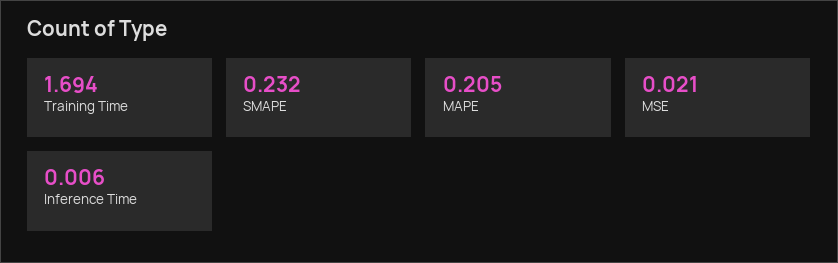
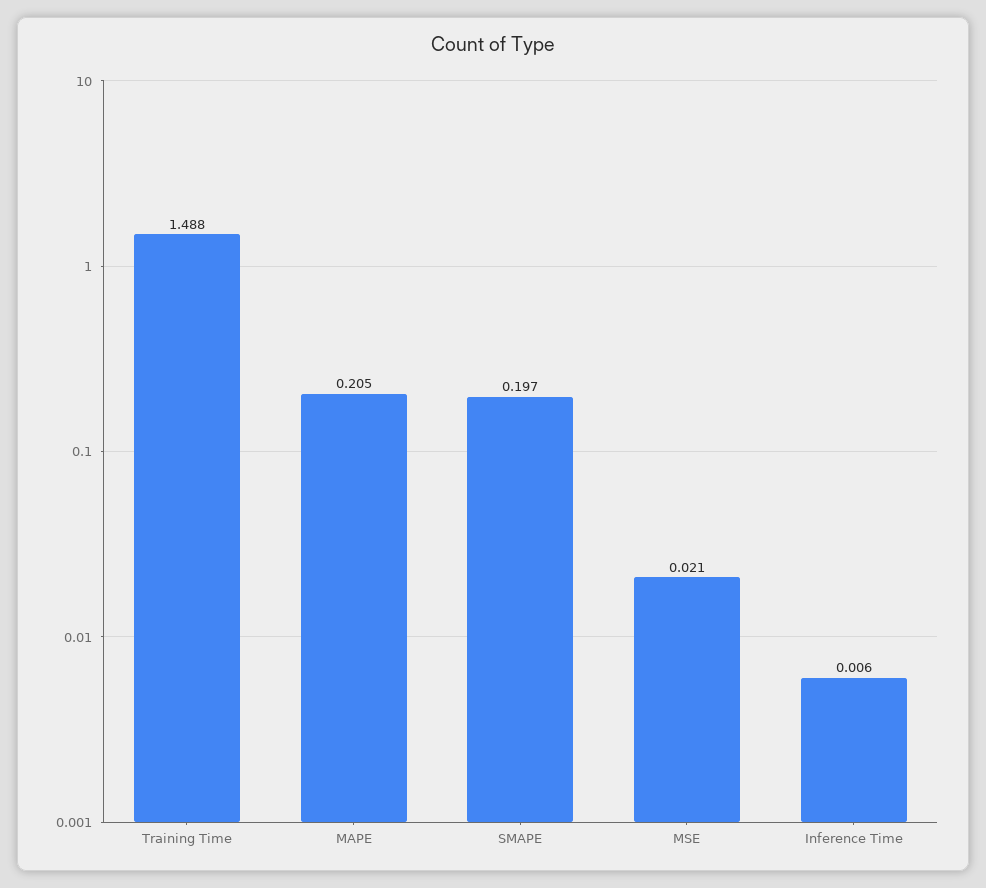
Training Time: 1.694 -> 1.488
SMAPE: 0.232 -> 0.197

